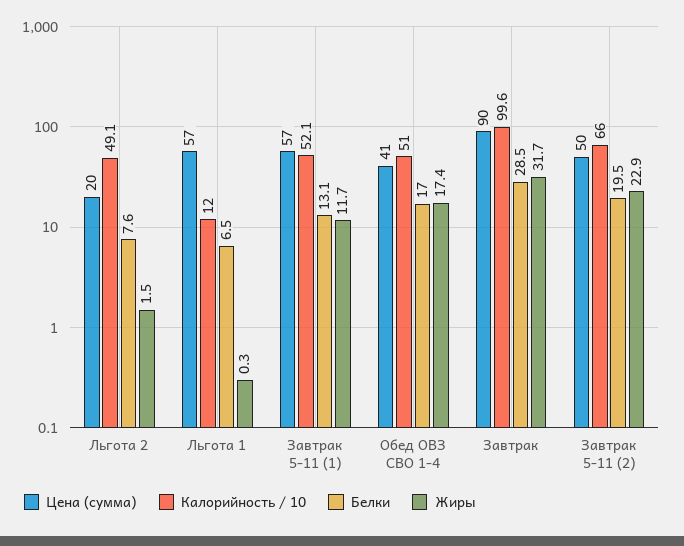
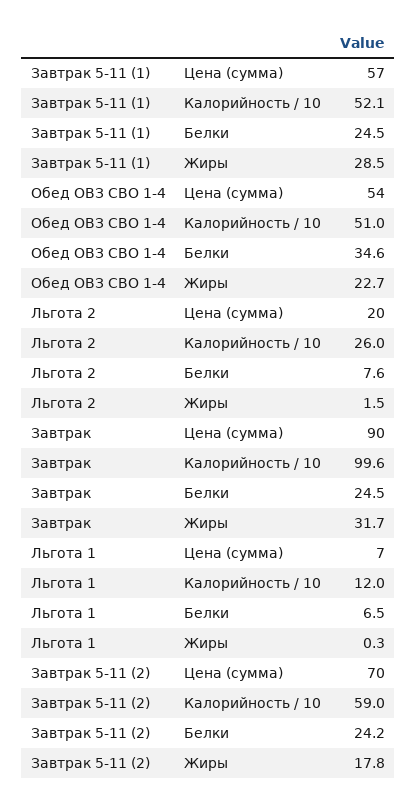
Калорийность / 10, Льгота 2: 49.1 -> 26
Цена (сумма), Льгота 1: 57 -> 7
Белки, Завтрак 5-11 (1): 13.1 -> 24.5
Жиры, Завтрак 5-11 (1): 11.7 -> 28.5
Цена (сумма), Обед ОВЗ СВО 1-4: 41 -> 54
Белки, Обед ОВЗ СВО 1-4: 17 -> 34.6
Жиры, Обед ОВЗ СВО 1-4: 17.4 -> 22.7
Белки, Завтрак: 28.5 -> 24.5
Цена (сумма), Завтрак 5-11 (2): 50 -> 70
Калорийность / 10, Завтрак 5-11 (2): 66 -> 59
Белки, Завтрак 5-11 (2): 19.5 -> 24.2
Жиры, Завтрак 5-11 (2): 22.9 -> 17.8

